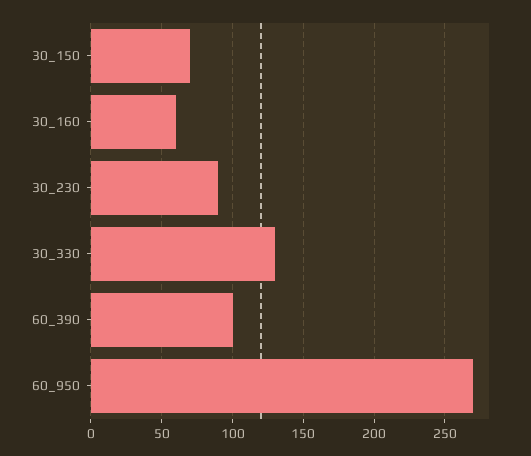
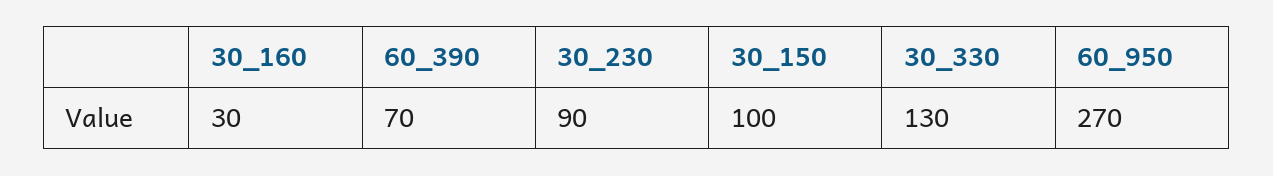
30_150: 70 -> 100
30_160: 60 -> 30
60_390: 100 -> 70

